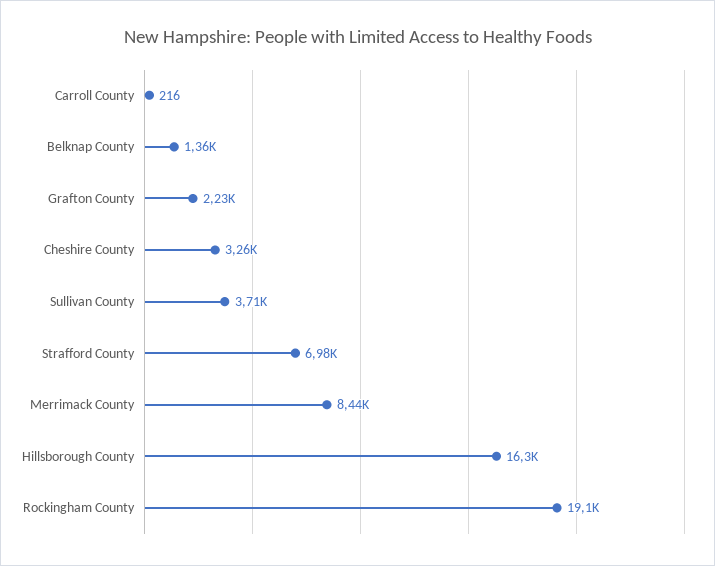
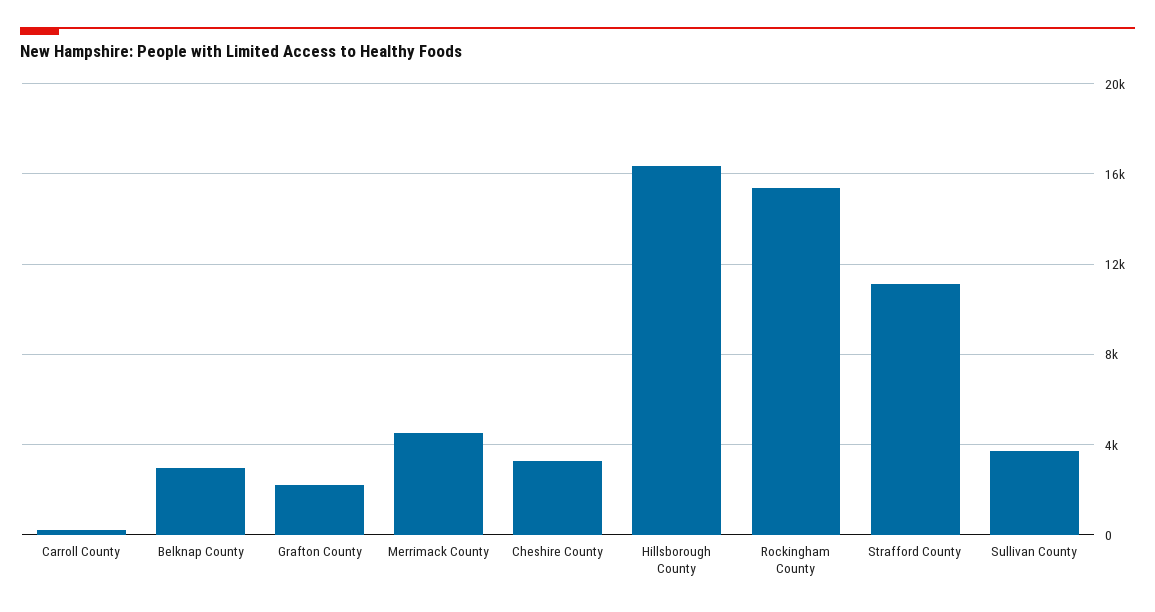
Belknap County: 1360 -> 3000
Strafford County: 6980 -> 11000
Merrimack County: 8440 -> 4500
Rockingham County: 19100 -> 15500

